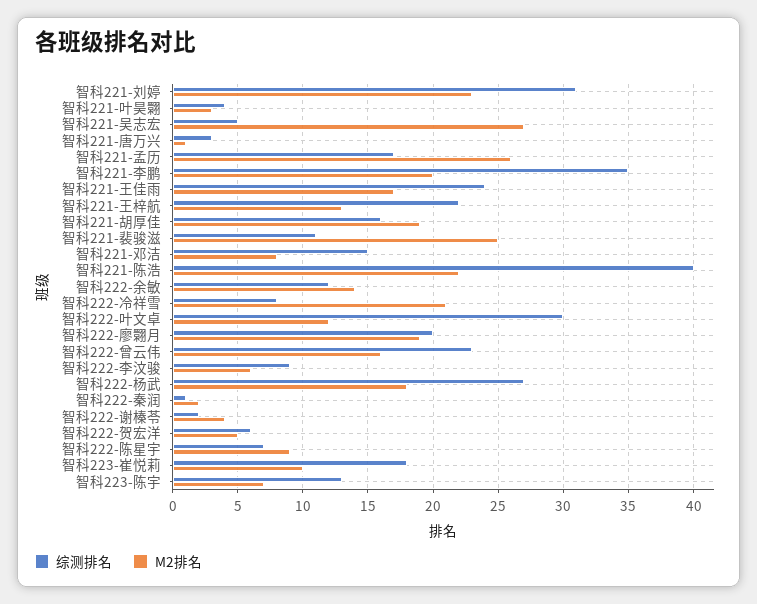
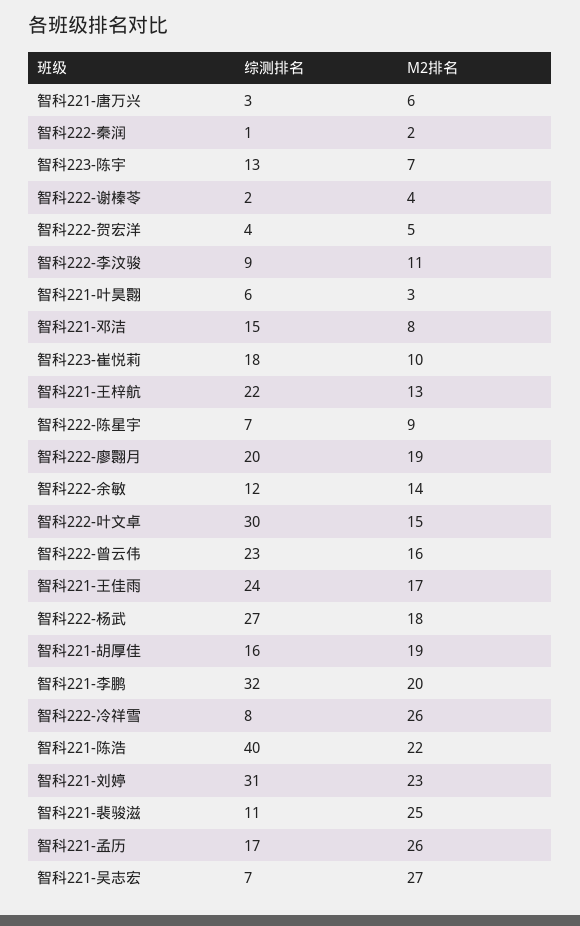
综测排名, 智科221-叶昊翾: 4 -> 6
综测排名, 智科221-吴志宏: 5 -> 7
M2排名, 智科221-唐万兴: 1 -> 6
综测排名, 智科221-李鹏: 35 -> 32
M2排名, 智科222-冷祥雪: 21 -> 26
M2排名, 智科222-叶文卓: 12 -> 15
M2排名, 智科222-李汶骏: 6 -> 11
综测排名, 智科222-贺宏洋: 6 -> 4

